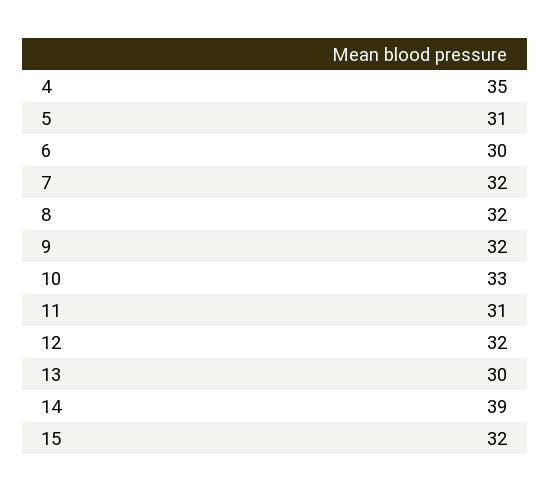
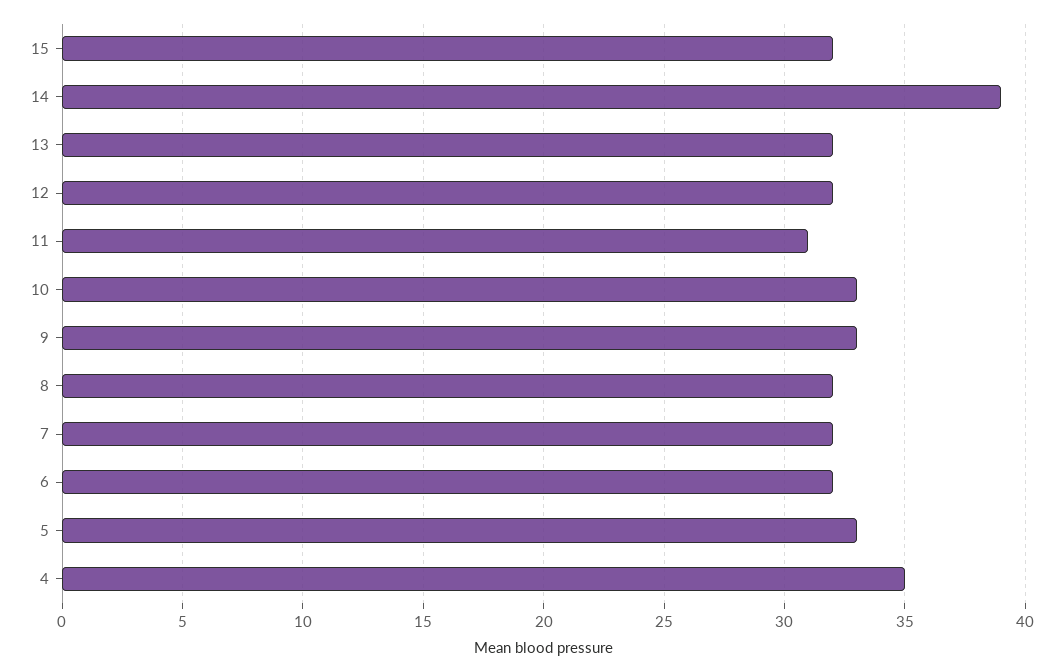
5: 31 -> 33
6: 30 -> 32
9: 32 -> 33
13: 30 -> 32

